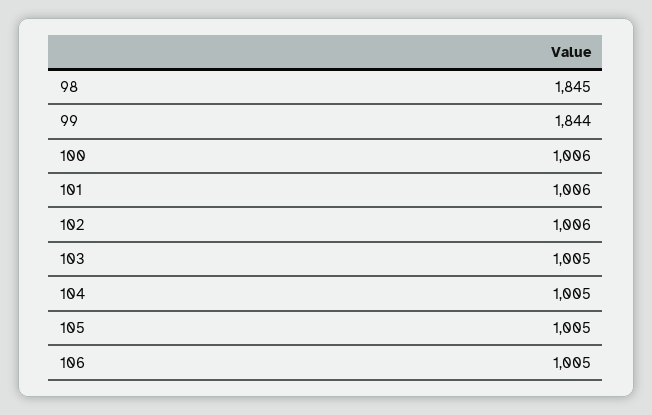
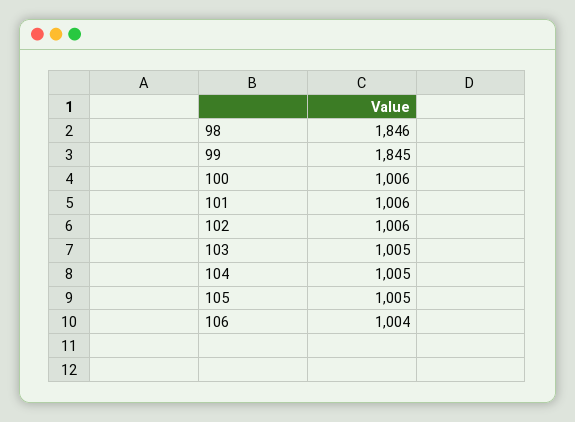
98: 1845 -> 1846
99: 1844 -> 1845
106: 1005 -> 1004

